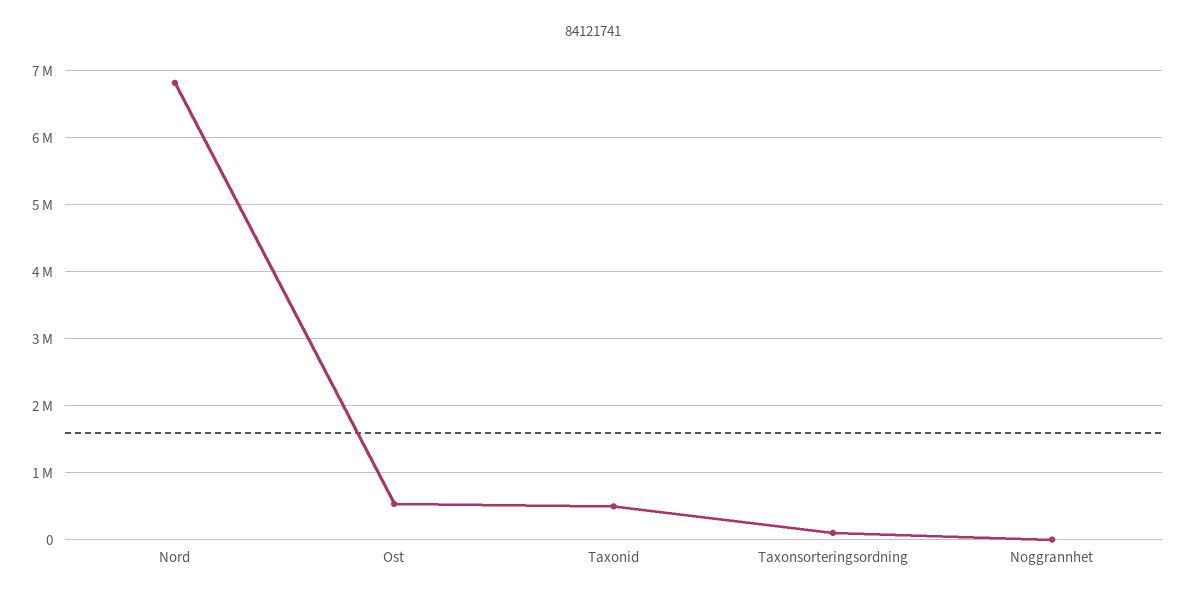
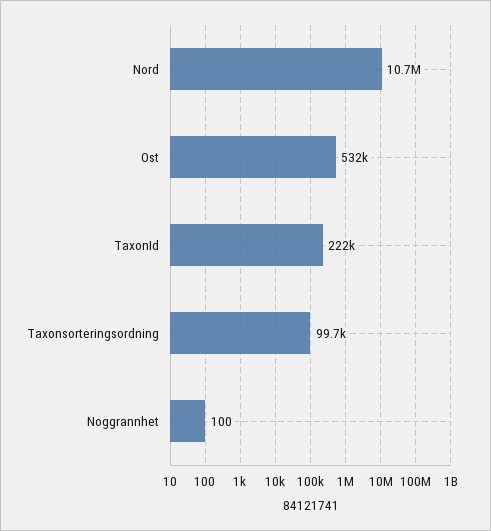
Nord: 6800000 -> 10700000
Taxonid: 500000 -> 222000

